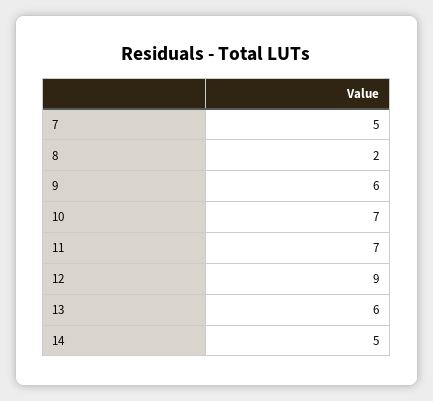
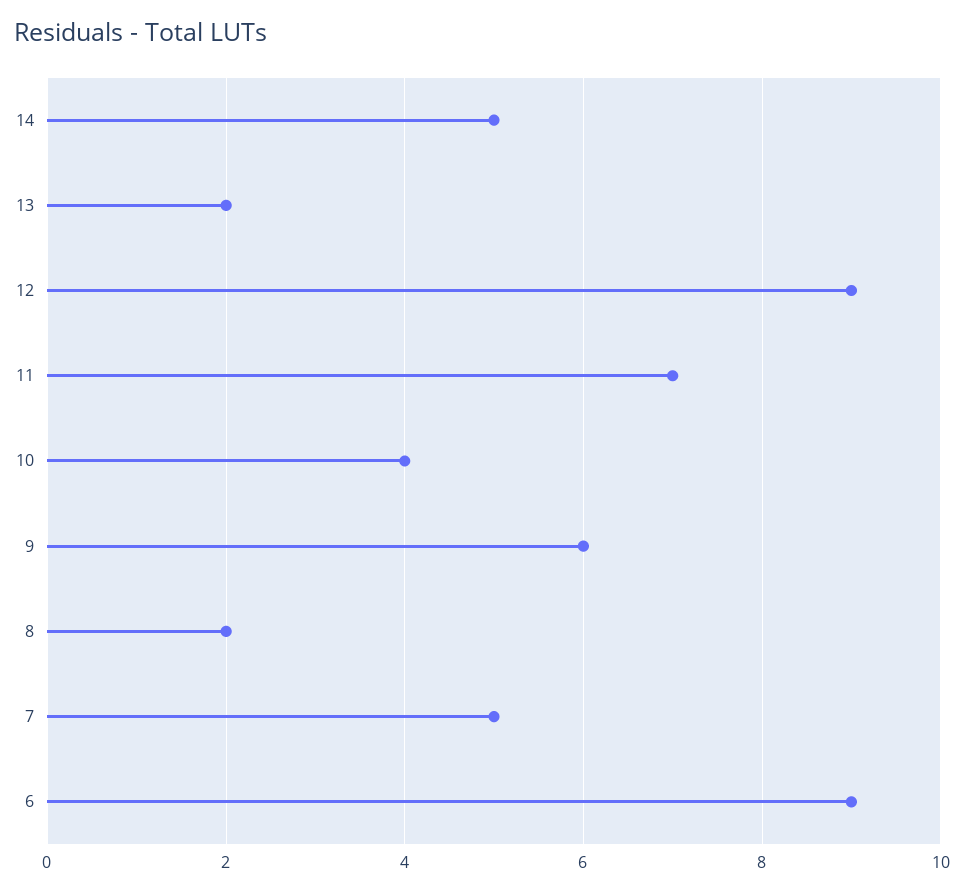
10: 7 -> 4
13: 6 -> 2
6: none -> 9

